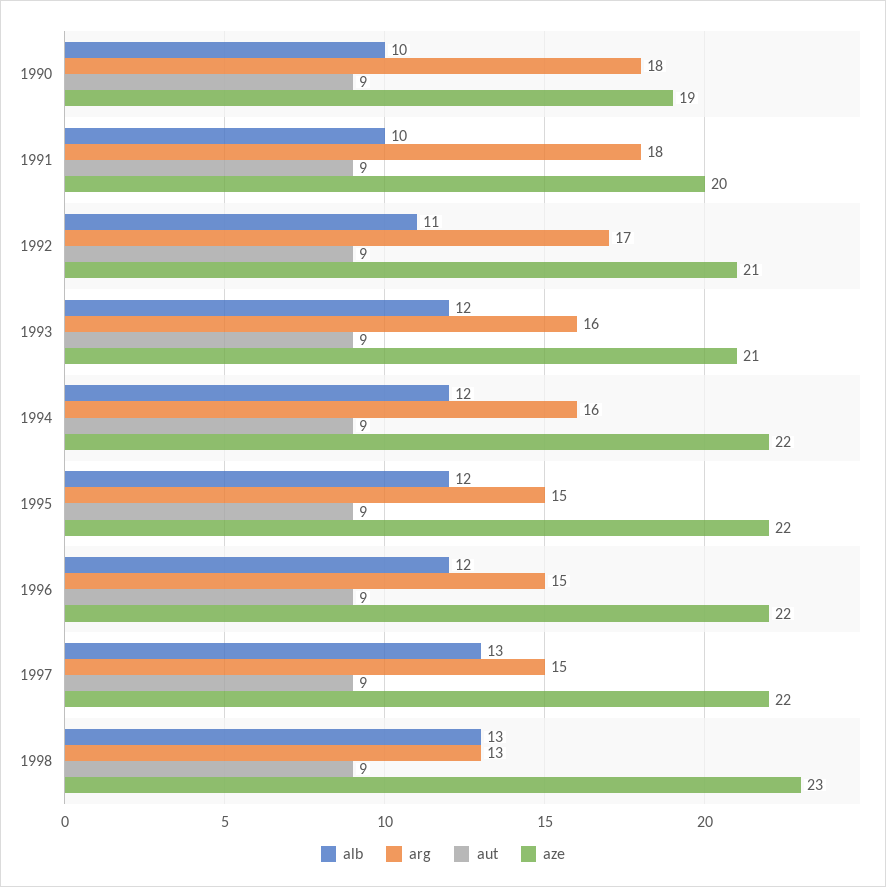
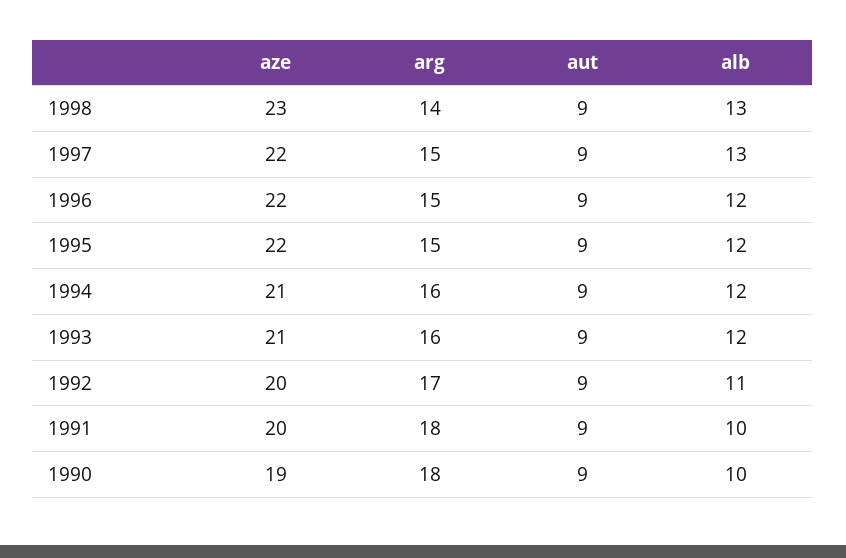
aze, 1992: 21 -> 20
aze, 1994: 22 -> 21
arg, 1998: 13 -> 14

